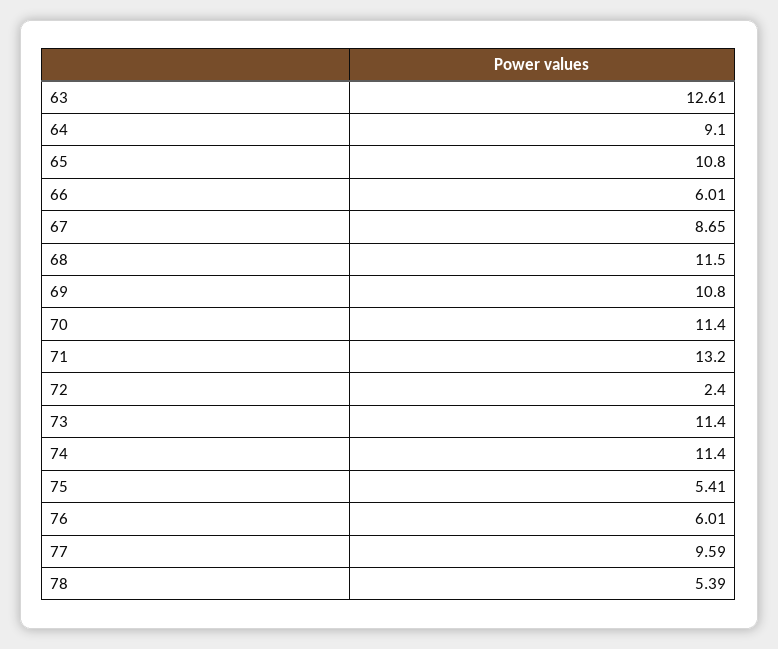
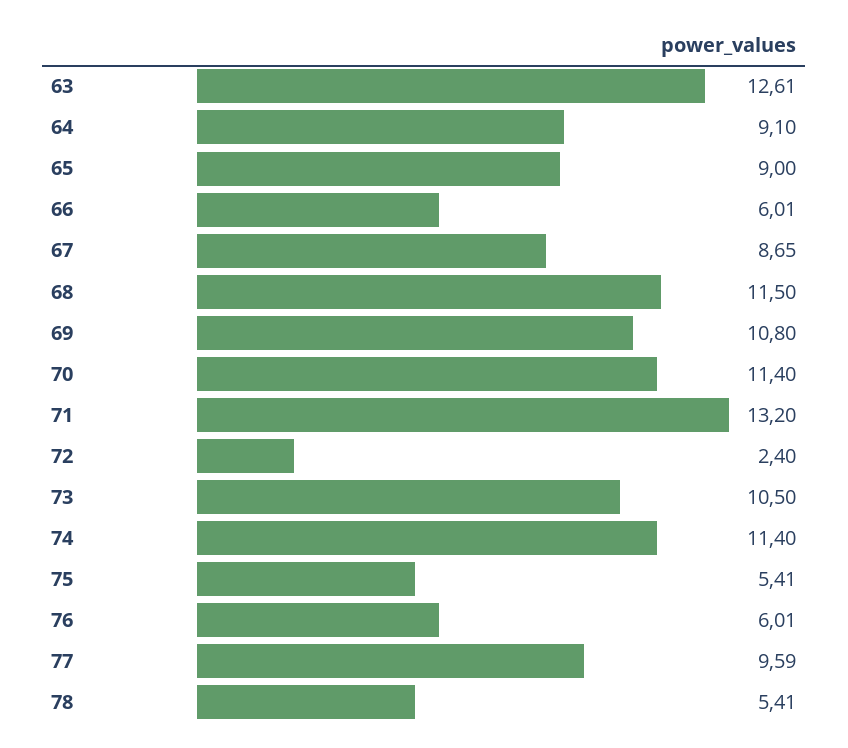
65: 10.8 -> 9
73: 11.4 -> 10.5
78: 5.39 -> 5.41

